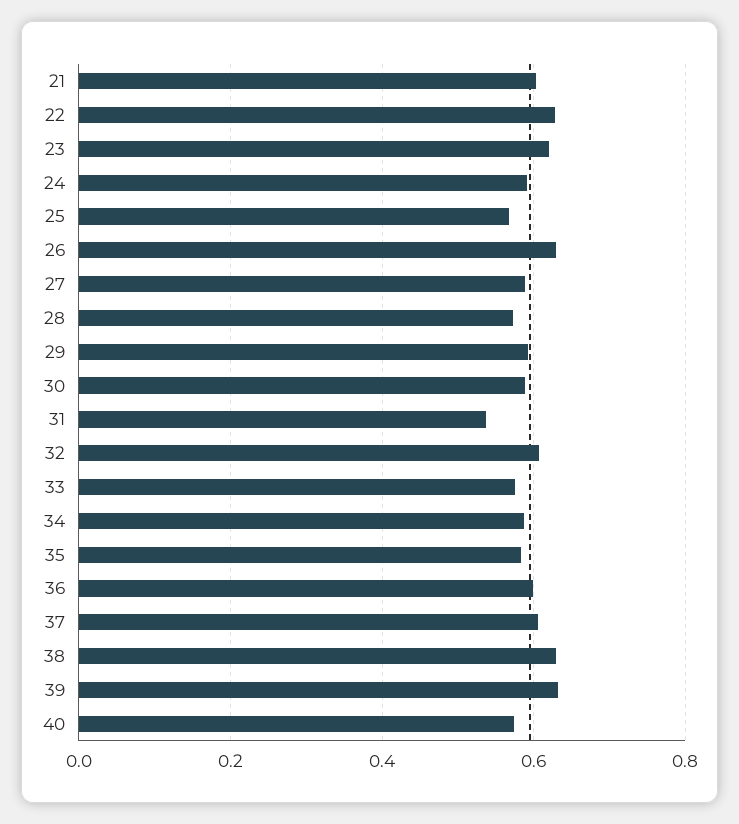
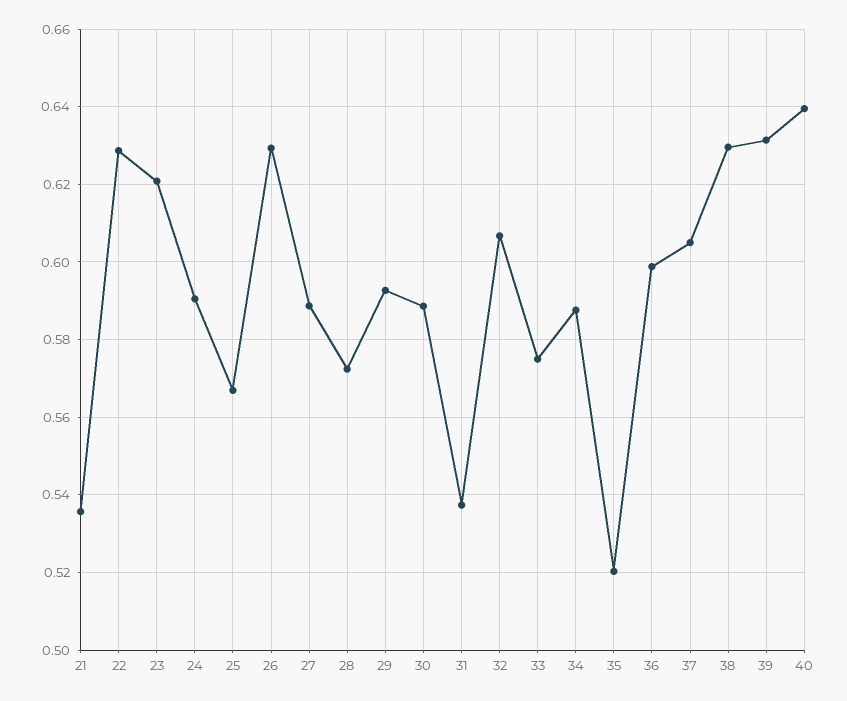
21: 0.6 -> 0.536
35: 0.58 -> 0.52
40: 0.58 -> 0.64

